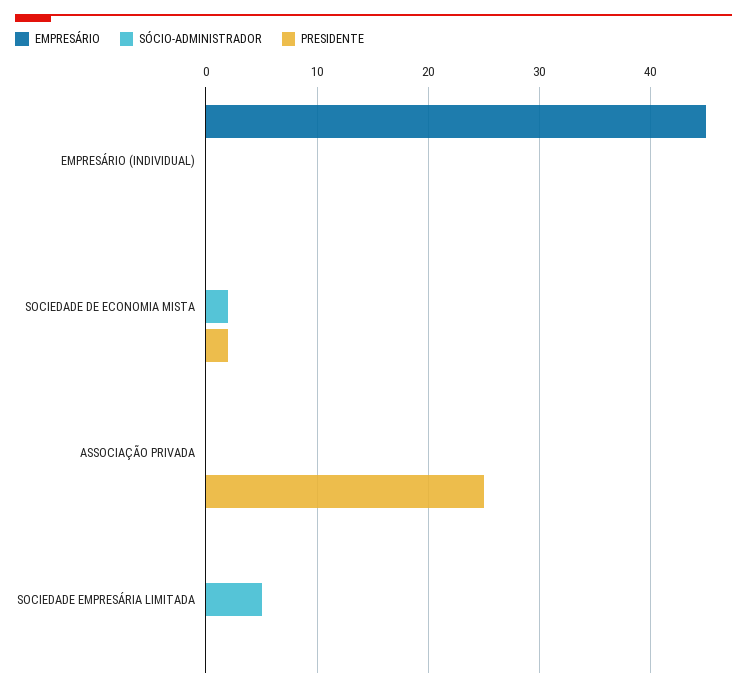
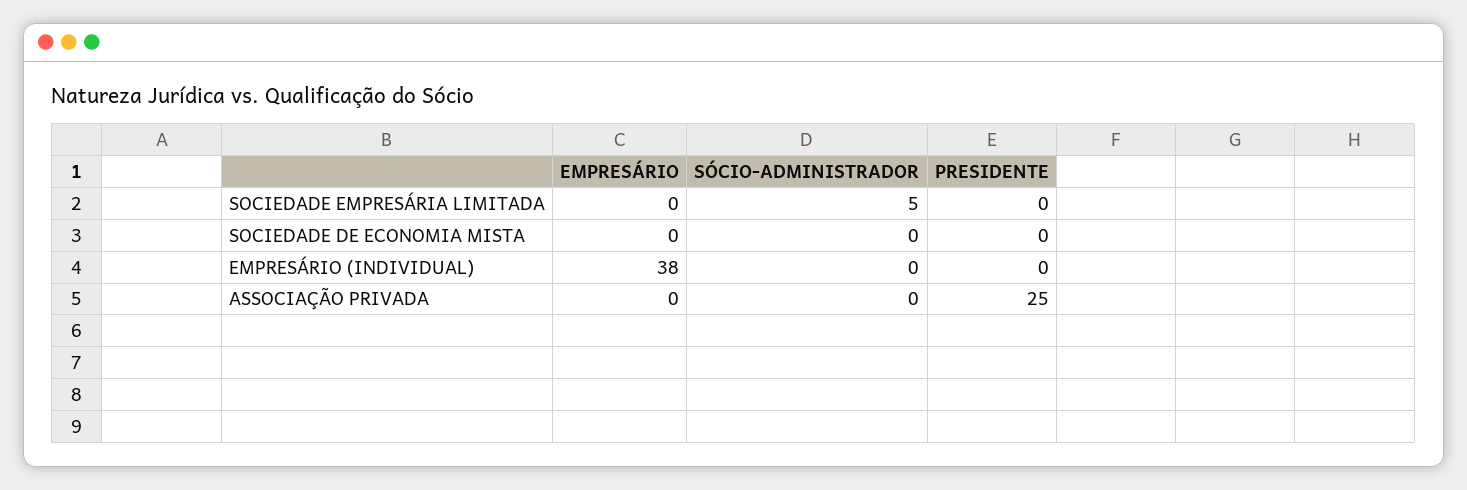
EMPRESÁRIO, EMPRESÁRIO (INDIVIDUAL): 45 -> 38
SÓCIO-ADMINISTRADOR, SOCIEDADE DE ECONOMIA MISTA: 2 -> 0
PRESIDENTE, SOCIEDADE DE ECONOMIA MISTA: 2 -> 0

